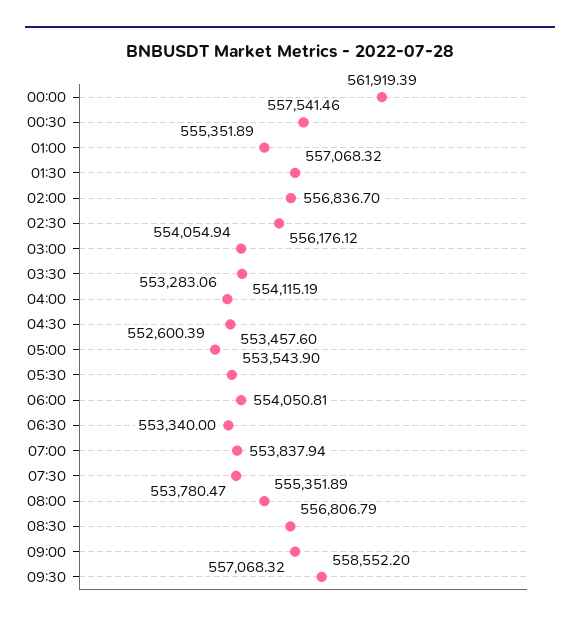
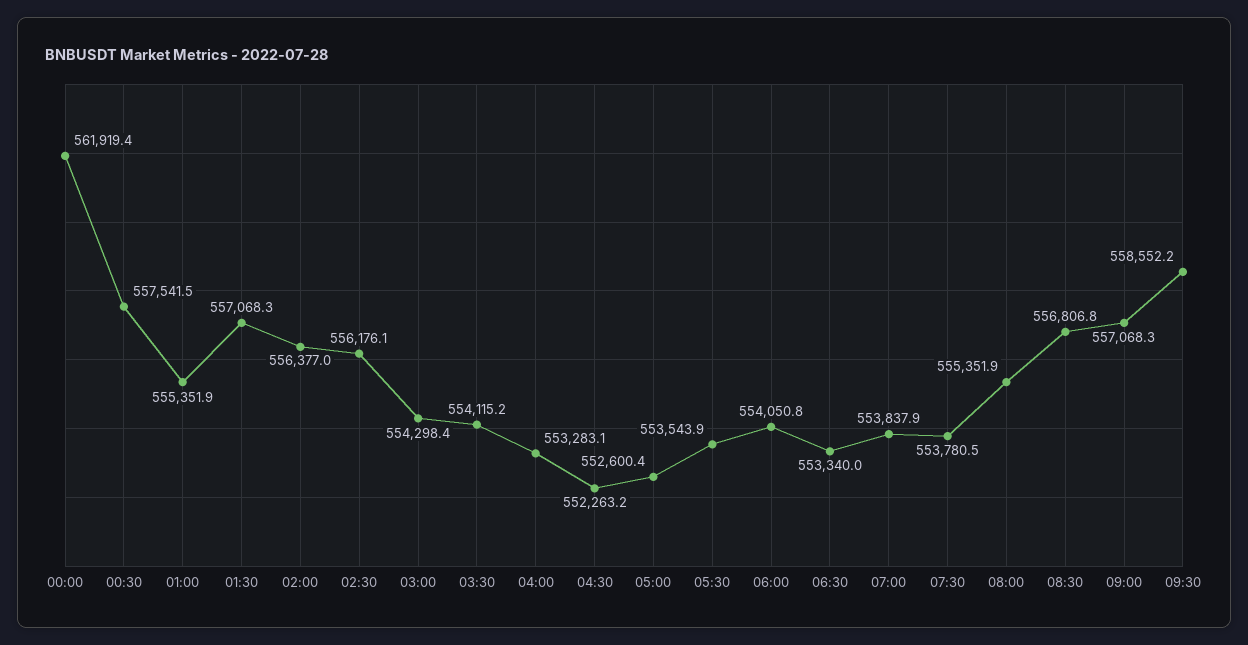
02:00: 556836.7 -> 556377
03:00: 554054.94 -> 554298.4
04:30: 553457.6 -> 552263.2

